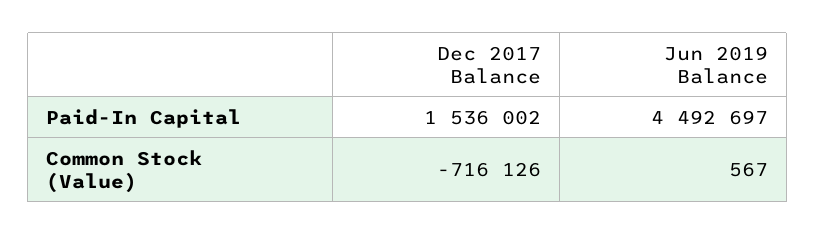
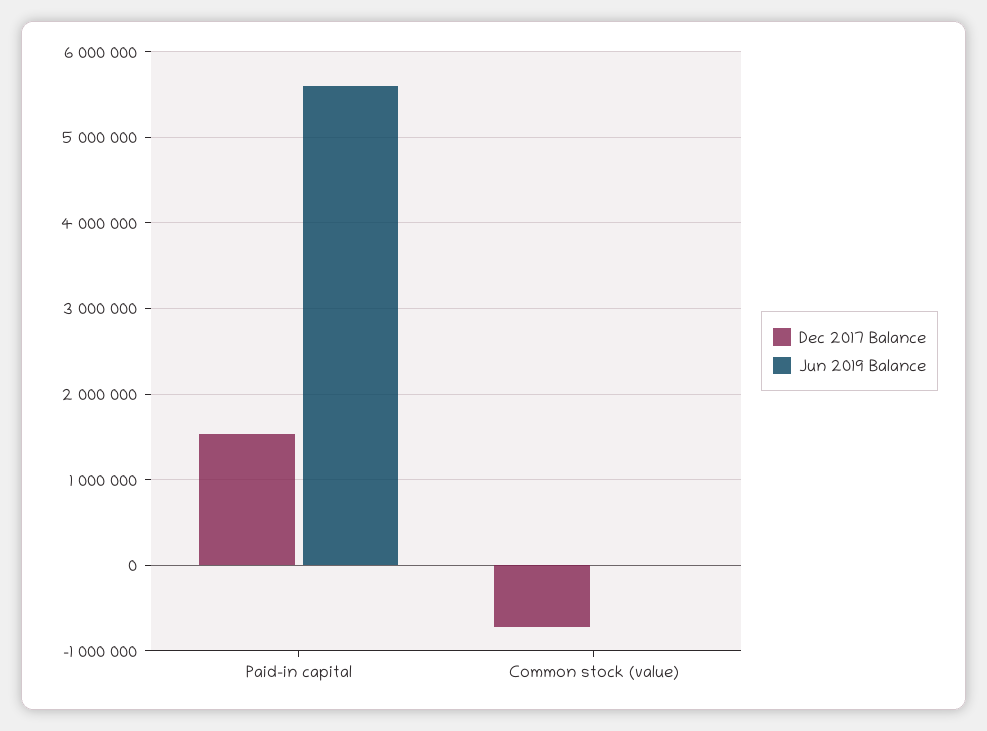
Jun 2019 Balance, Paid-In Capital: 4492697 -> 5600000

